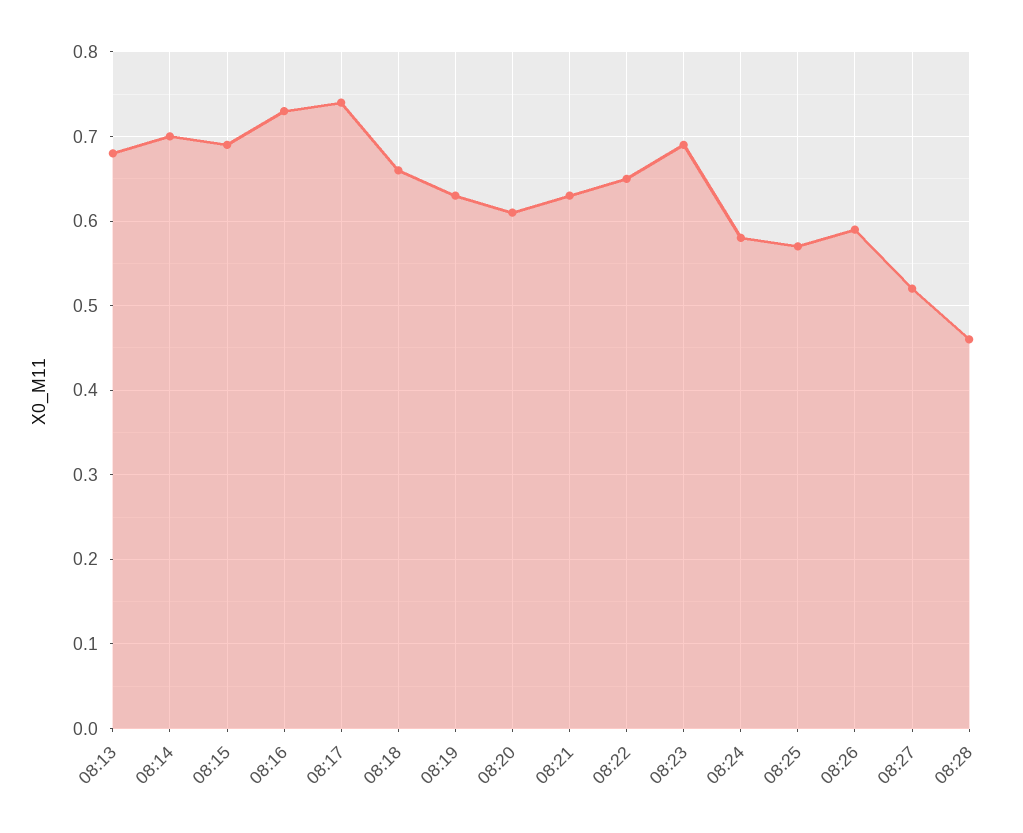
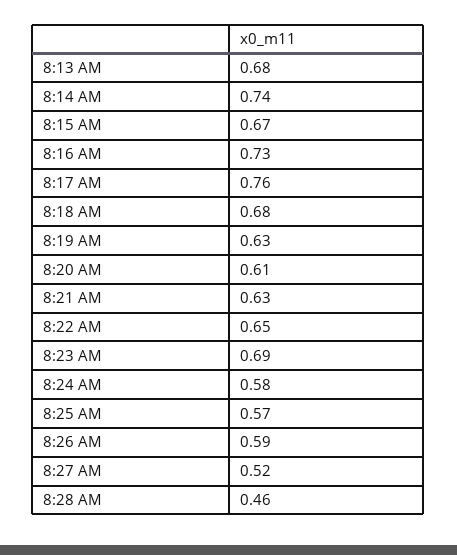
08:14: 0.7 -> 0.74
08:15: 0.69 -> 0.67
08:17: 0.74 -> 0.76
08:18: 0.66 -> 0.68

